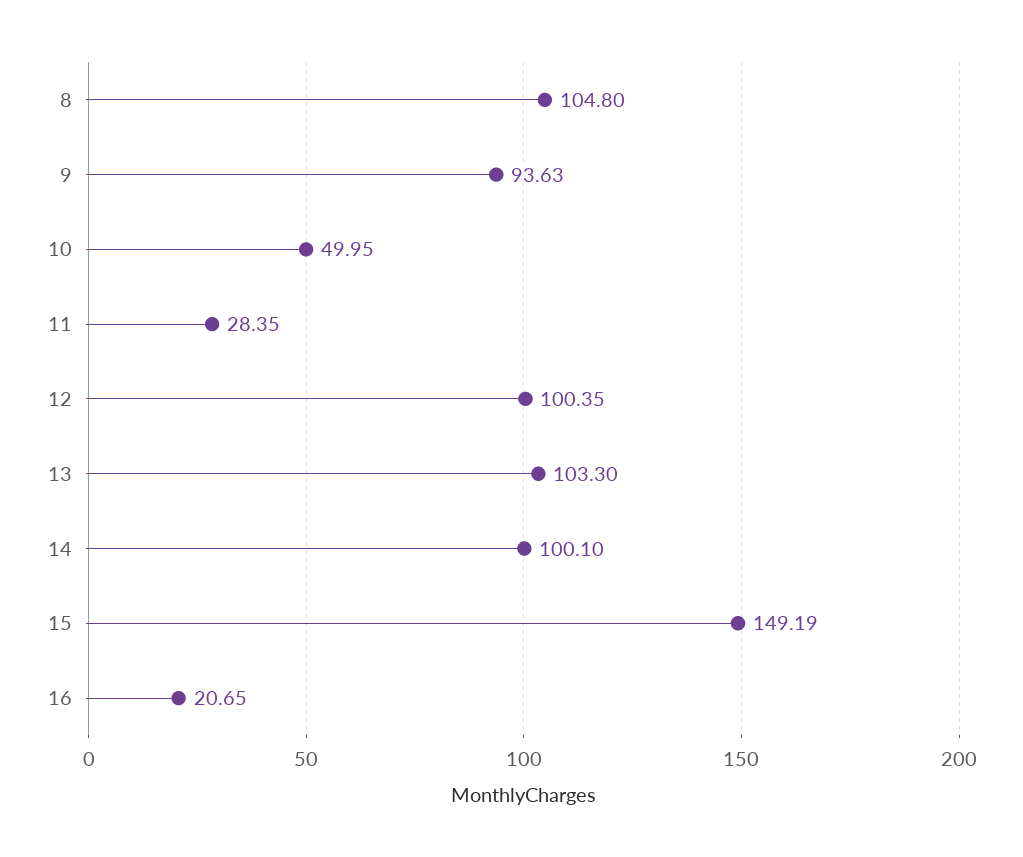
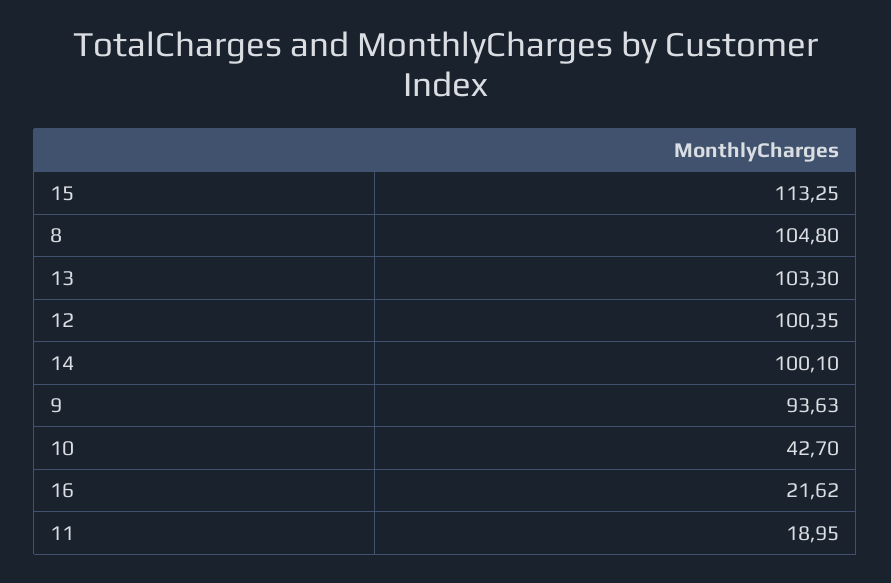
10: 49.95 -> 42.7
11: 28.35 -> 18.95
15: 149.19 -> 113.25
16: 20.65 -> 21.62

